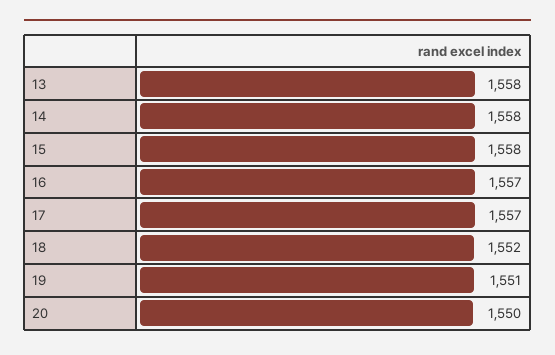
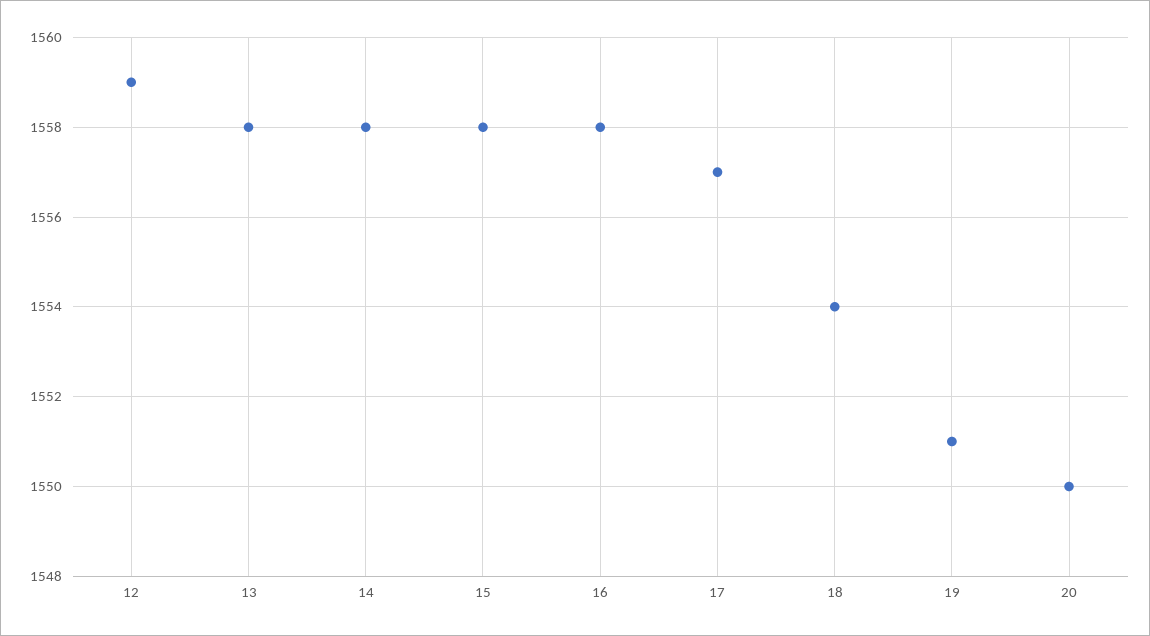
16: 1557 -> 1558
18: 1552 -> 1554
12: none -> 1559

